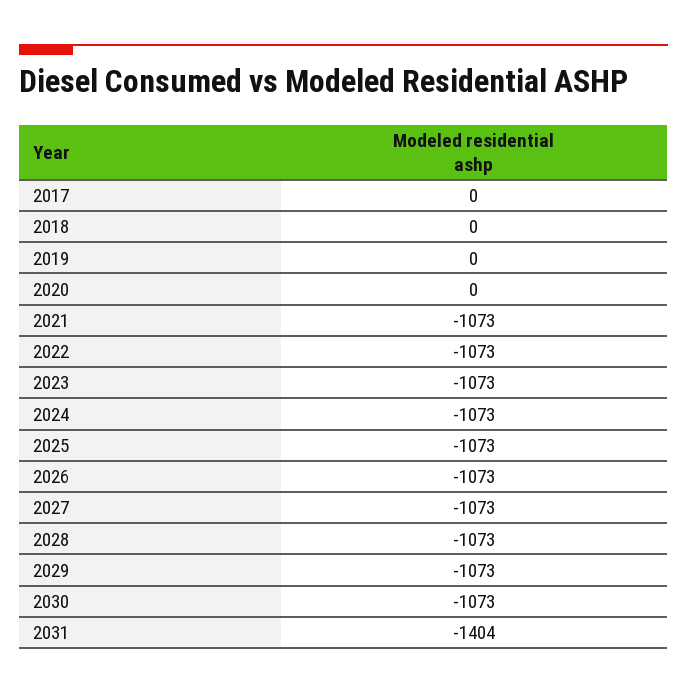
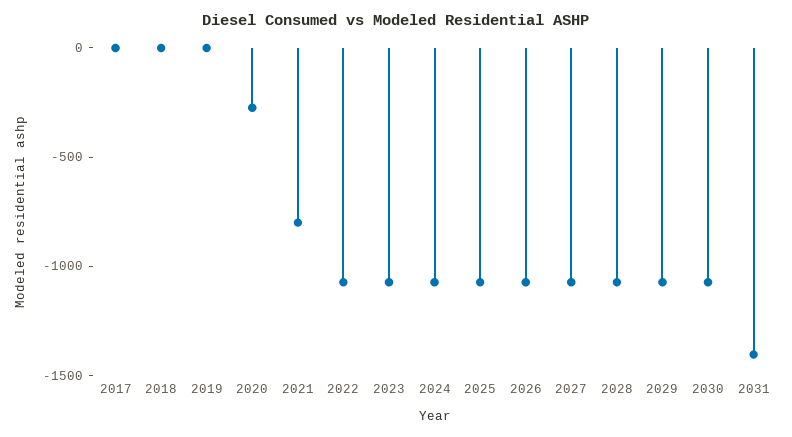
2020: 0 -> -300
2021: -1073 -> -800

